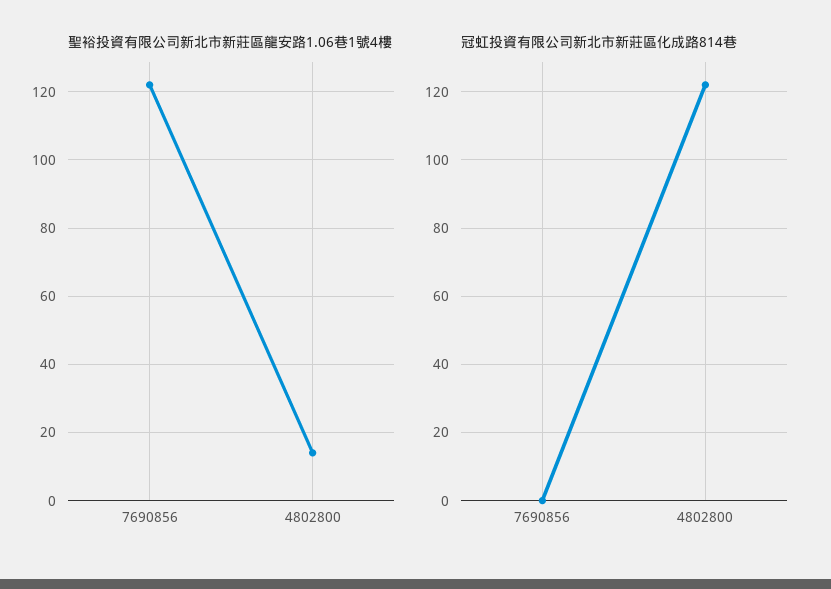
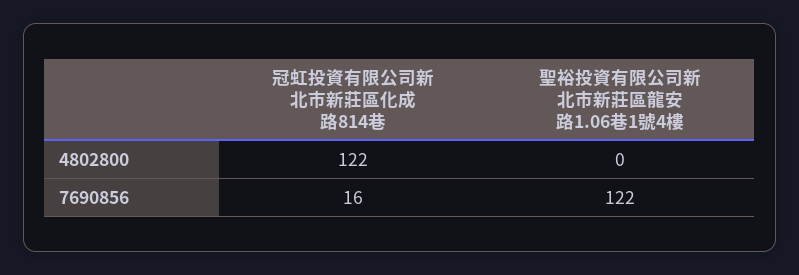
聖裕投資有限公司新北市新莊區龍安路1.06巷1號4樓, 4802800: 15 -> 0
冠虹投資有限公司新北市新莊區化成路814巷, 7690856: 0 -> 16

